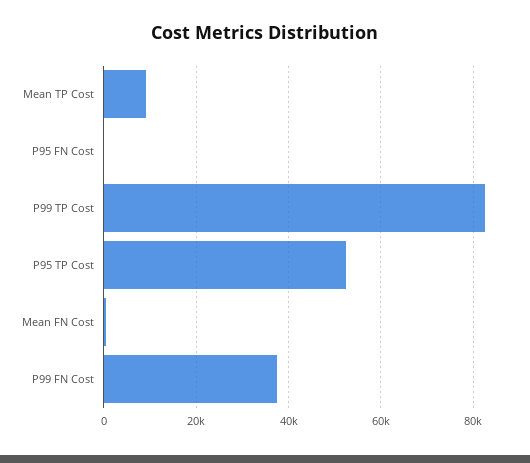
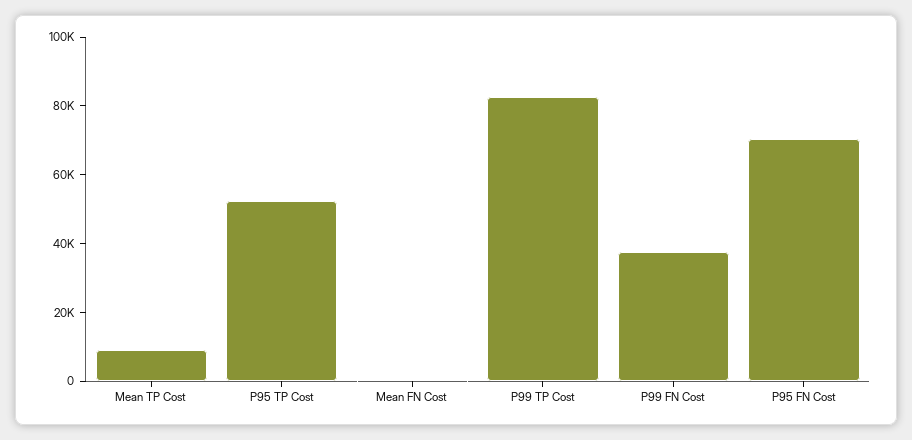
P95 FN Cost: 0 -> 70000

